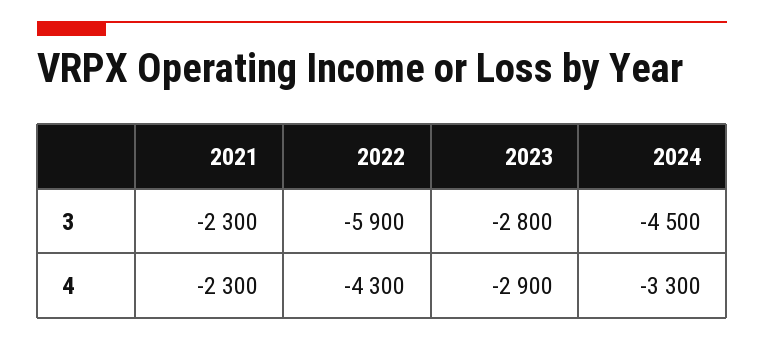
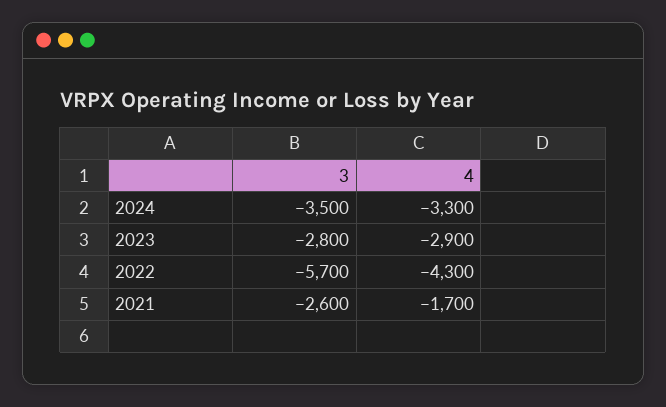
2021, 3: -2300 -> -2600
2022, 3: -5900 -> -5700
2024, 3: -4500 -> -3500
2021, 4: -2300 -> -1700

